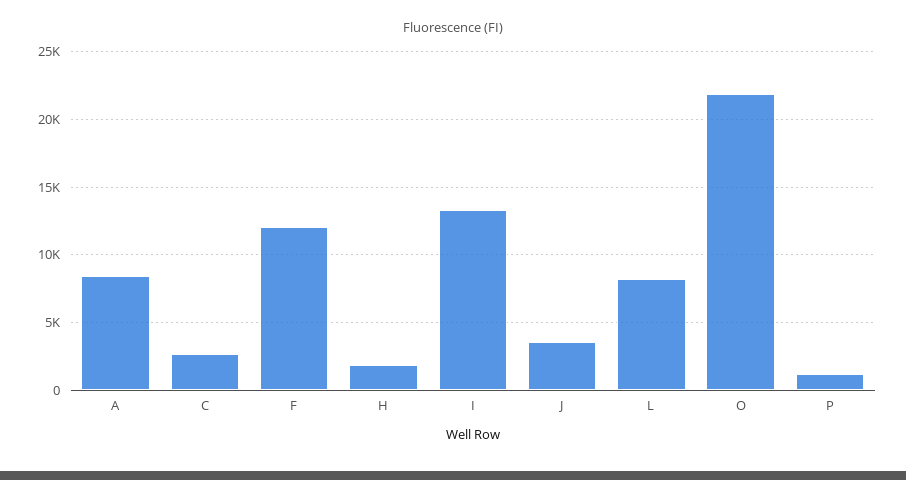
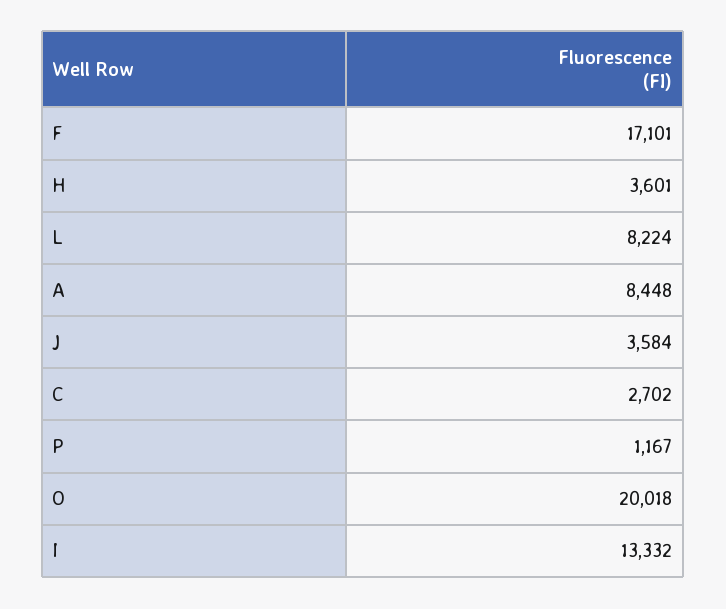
F: 12000 -> 17101
H: 2000 -> 3601
O: 22000 -> 20018

